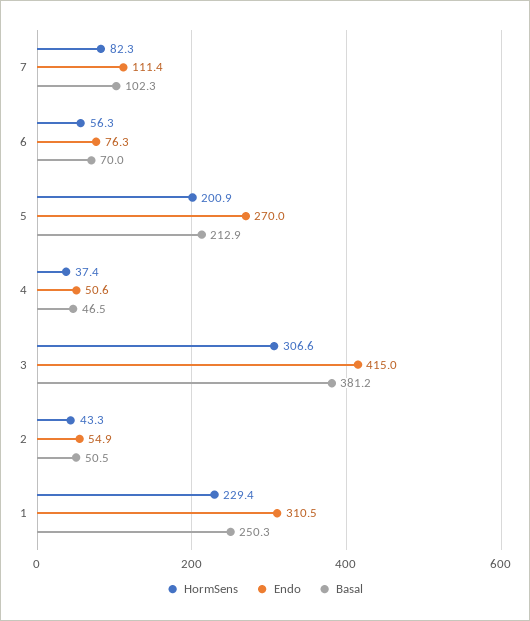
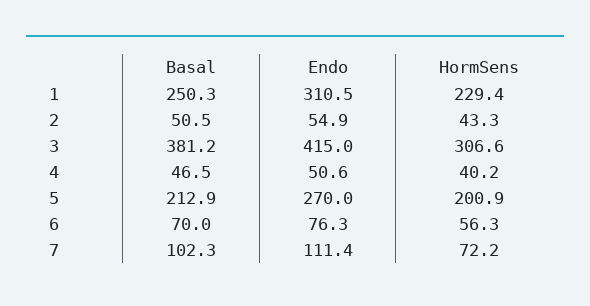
HormSens, 7: 82.3 -> 72.2
HormSens, 4: 37.4 -> 40.2

